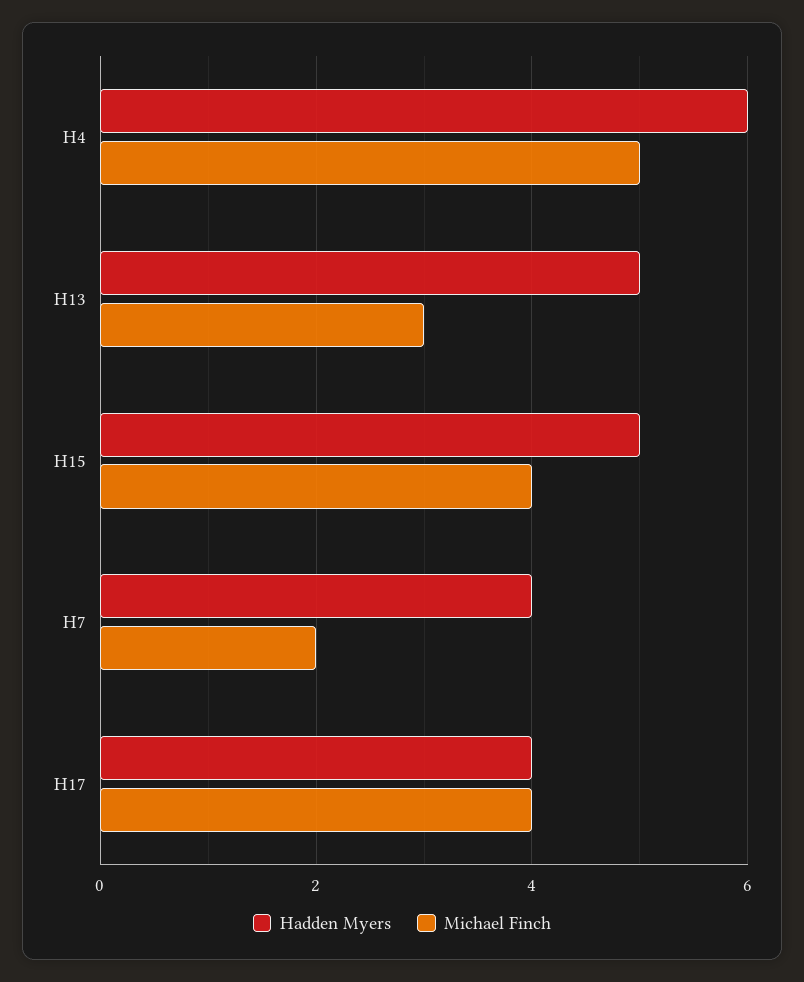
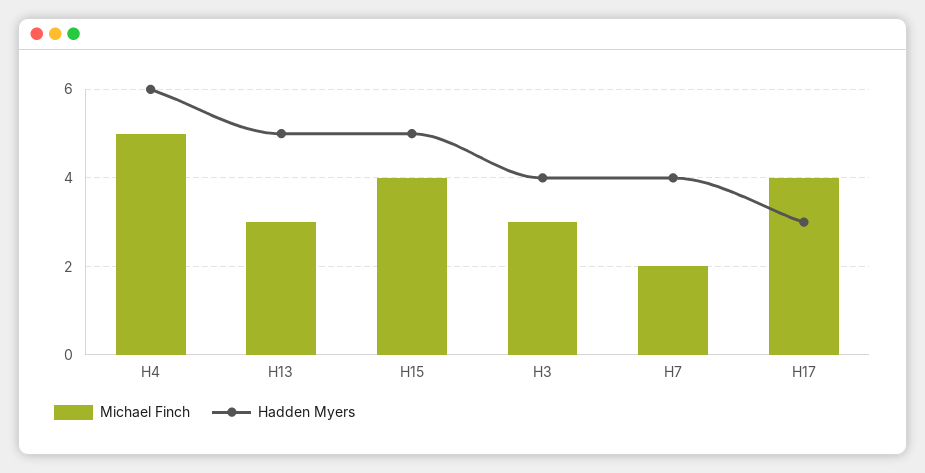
Hadden Myers, H17: 4 -> 3
Michael Finch, H3: none -> 3
Hadden Myers, H3: none -> 4

